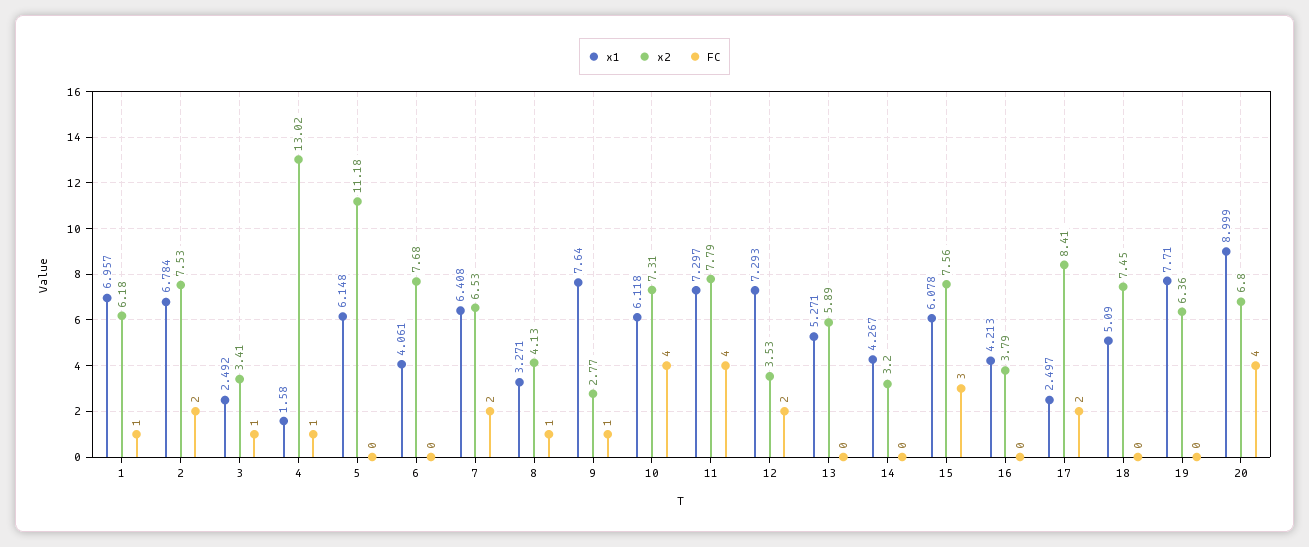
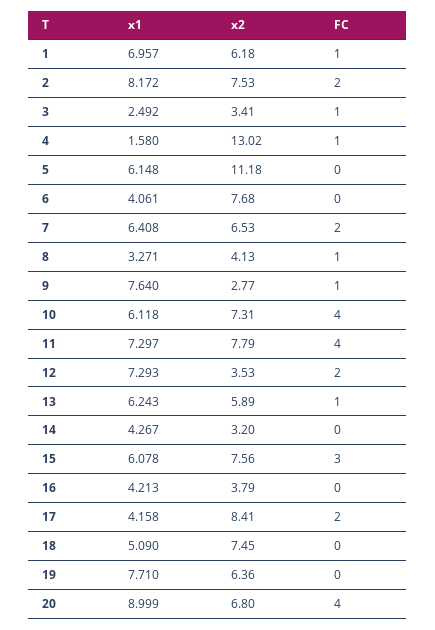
x1, 2: 6.784 -> 8.172
x1, 13: 5.271 -> 6.243
FC, 13: 0 -> 1
x1, 17: 2.497 -> 4.158

